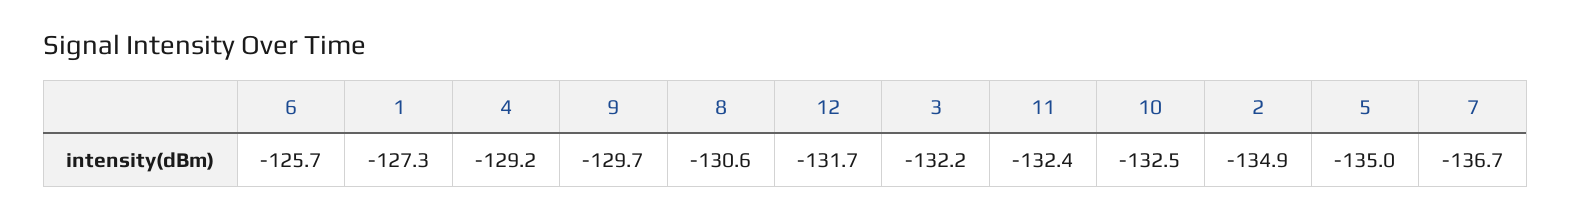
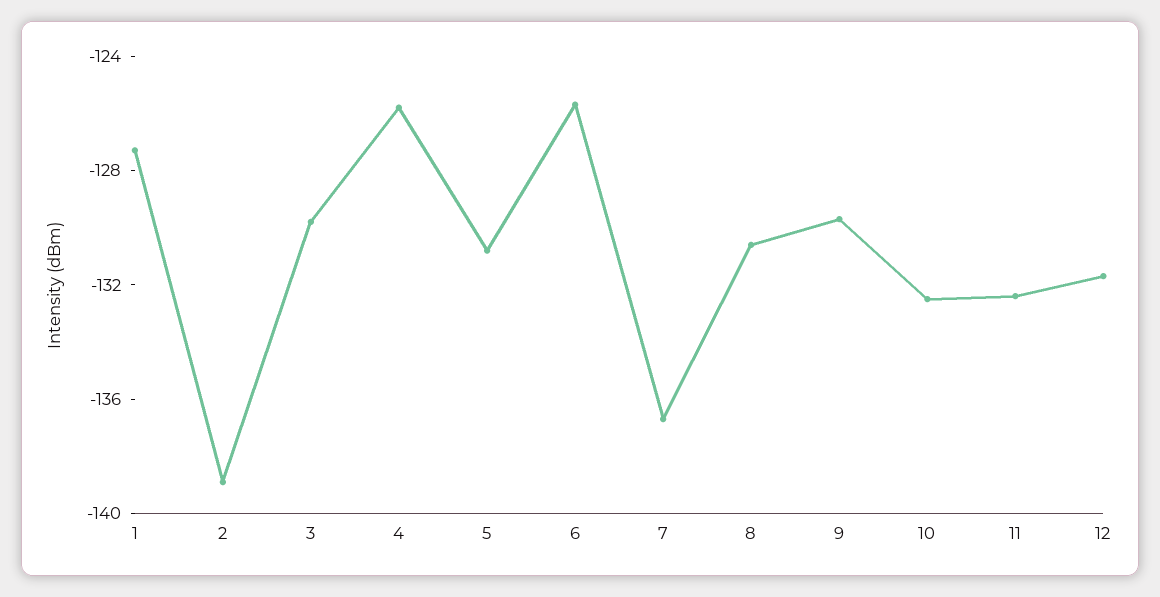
4: -129.2 -> -126
3: -132.2 -> -130
2: -134.9 -> -139
5: -135 -> -131

